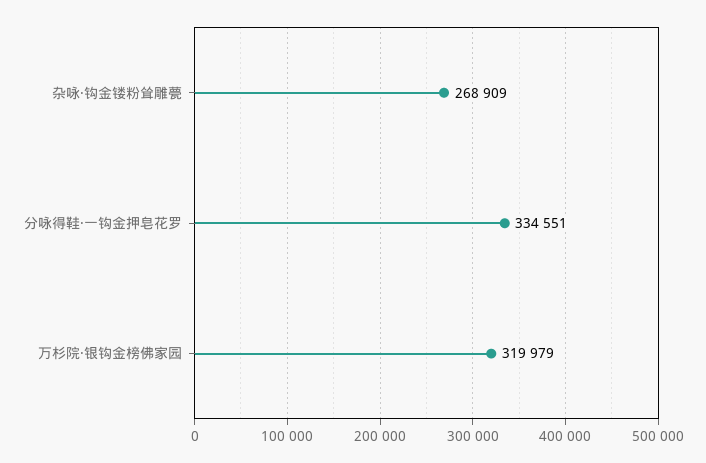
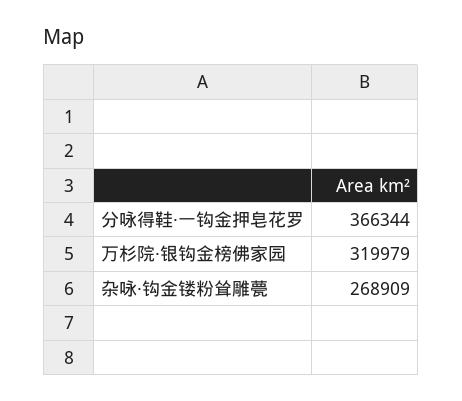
分咏得鞋·一钩金押皂花罗: 334551 -> 366344

